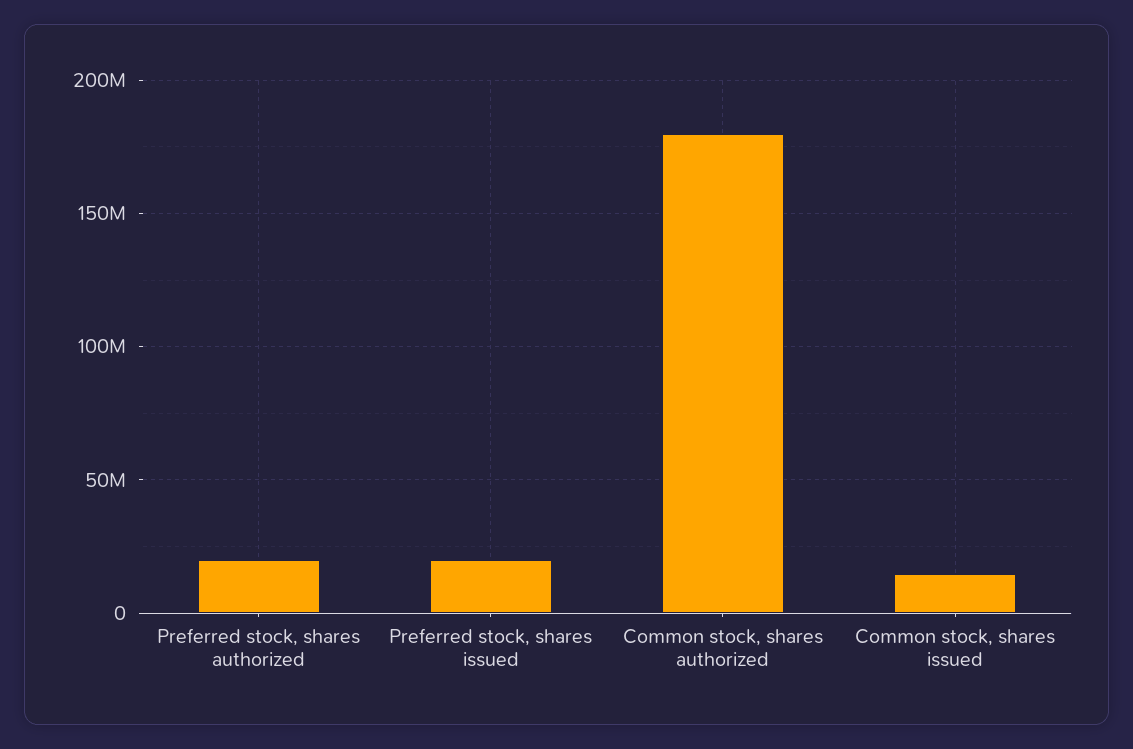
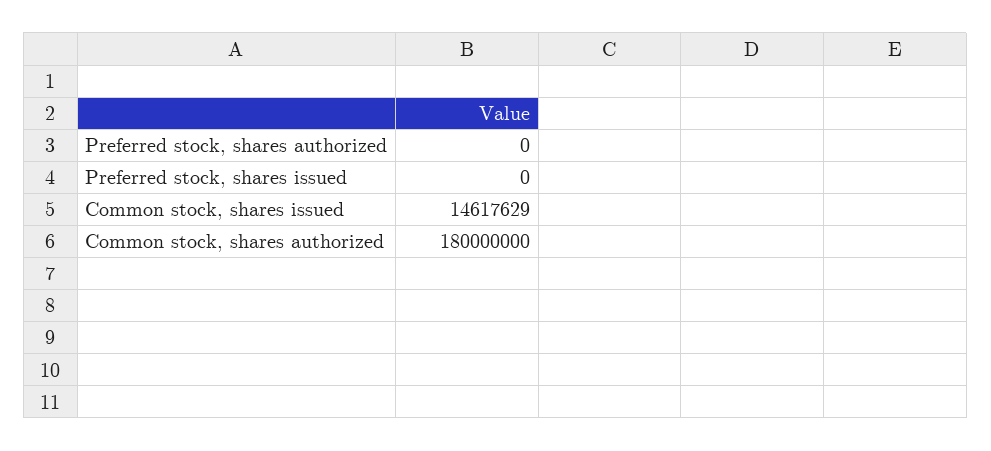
Preferred stock, shares authorized: 20000000 -> 0
Preferred stock, shares issued: 20000000 -> 0

